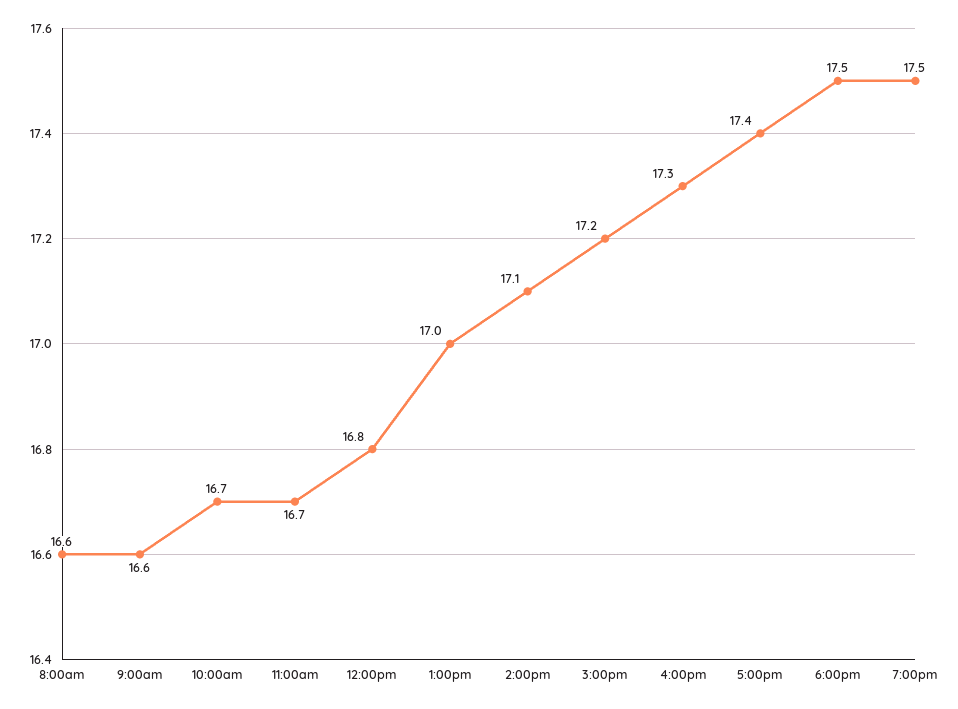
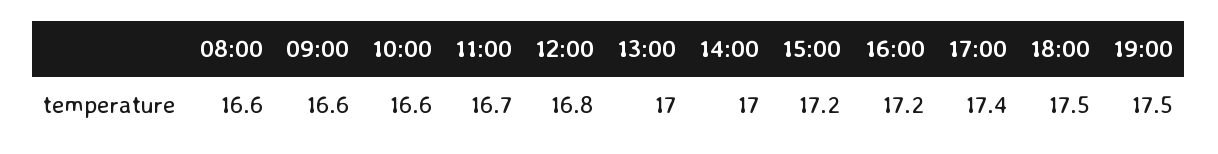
10:00am: 16.7 -> 16.6
2:00pm: 17.1 -> 17
4:00pm: 17.3 -> 17.2

